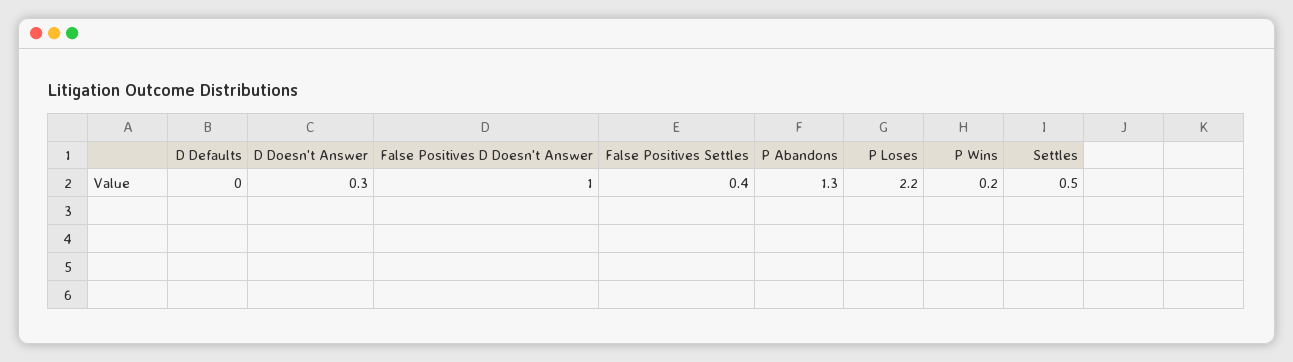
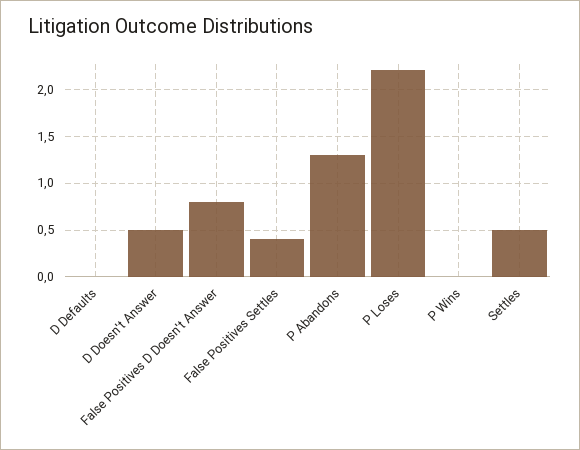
D Doesn't Answer: 0.3 -> 0.5
False Positives D Doesn't Answer: 1 -> 0.8
P Wins: 0.2 -> 0

